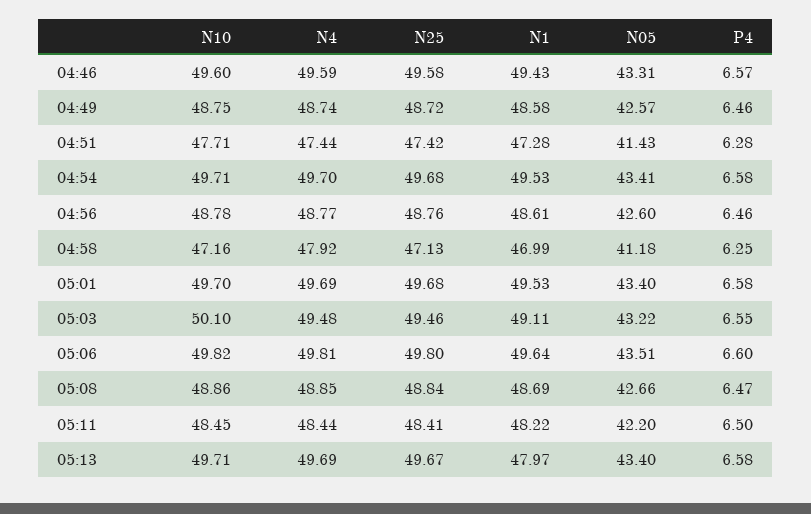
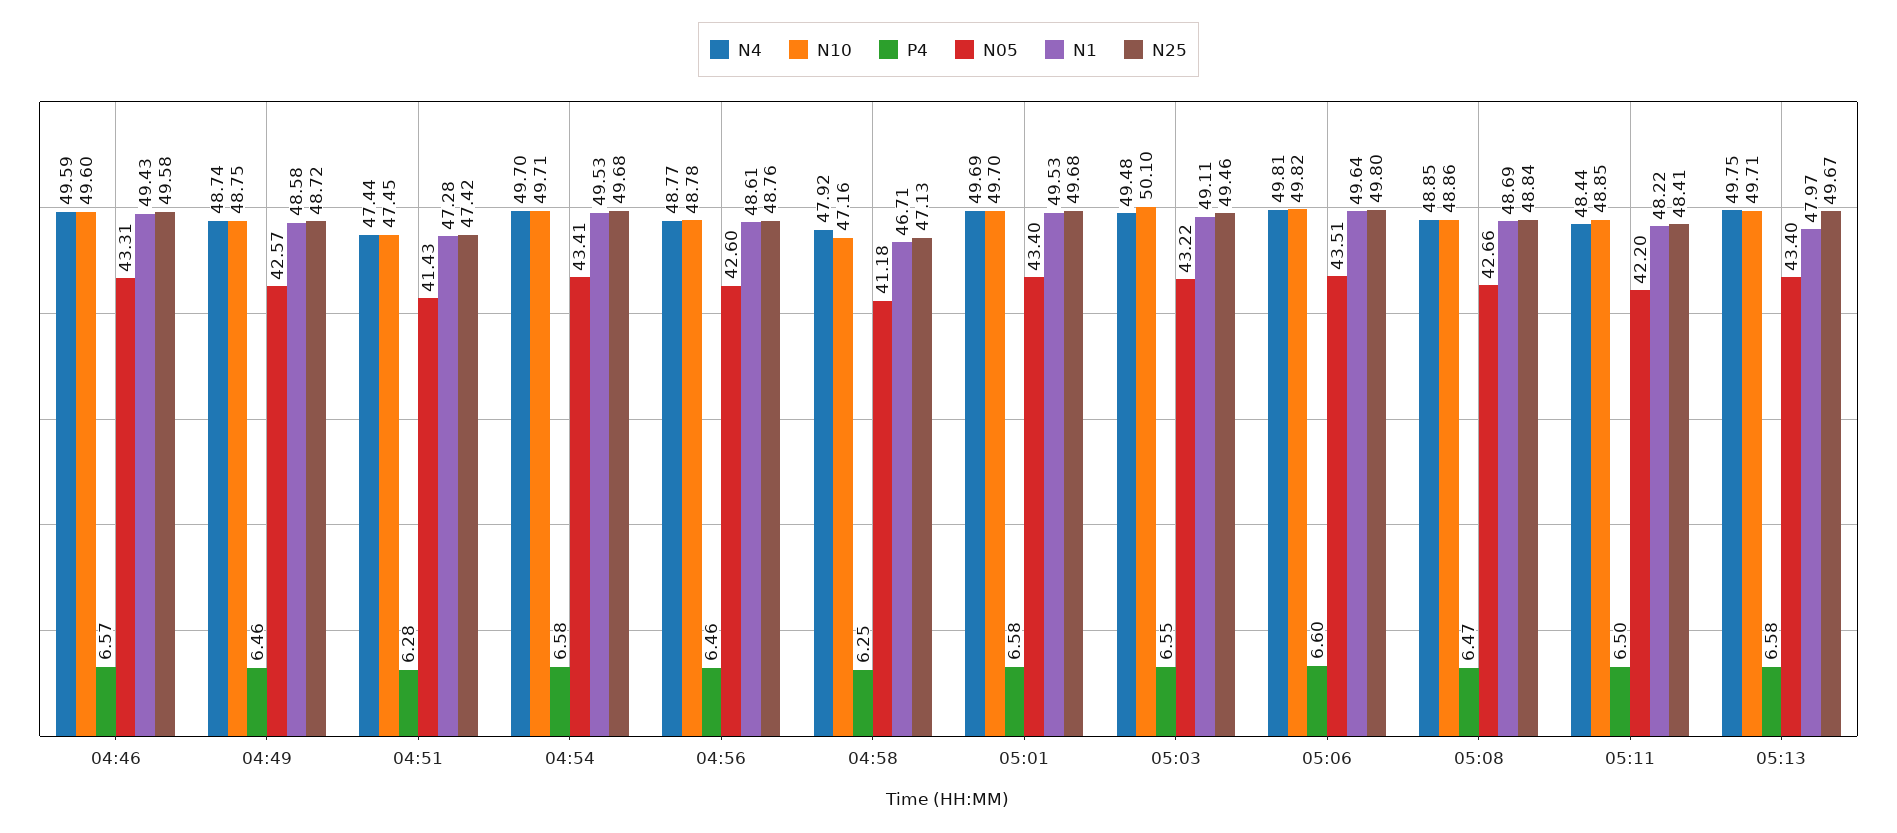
N10, 04:51: 47.71 -> 47.45
N1, 04:58: 46.99 -> 46.71
N10, 05:11: 48.45 -> 48.85
N4, 05:13: 49.69 -> 49.75

